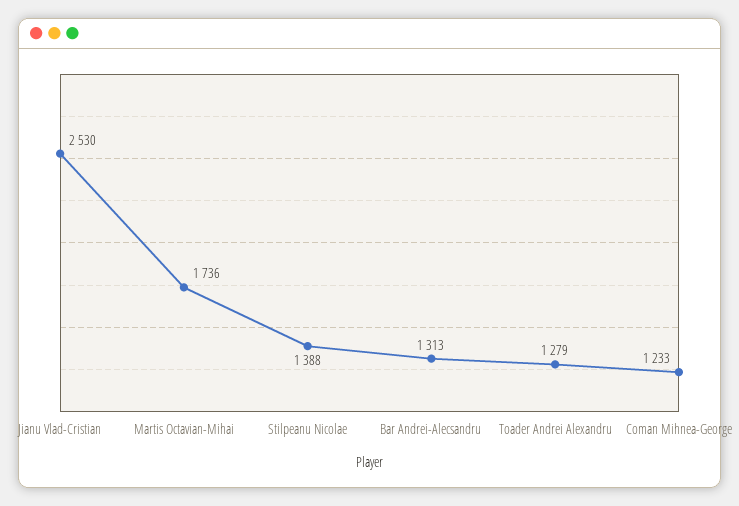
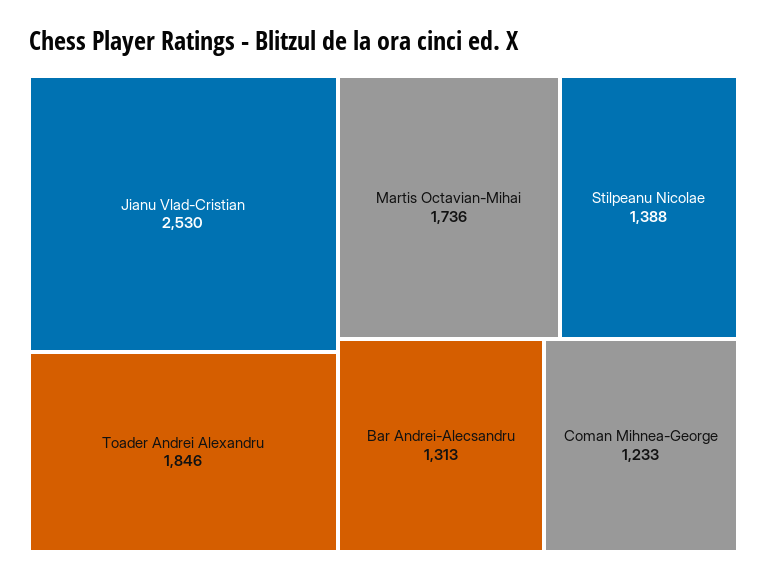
Toader Andrei Alexandru: 1279 -> 1846

